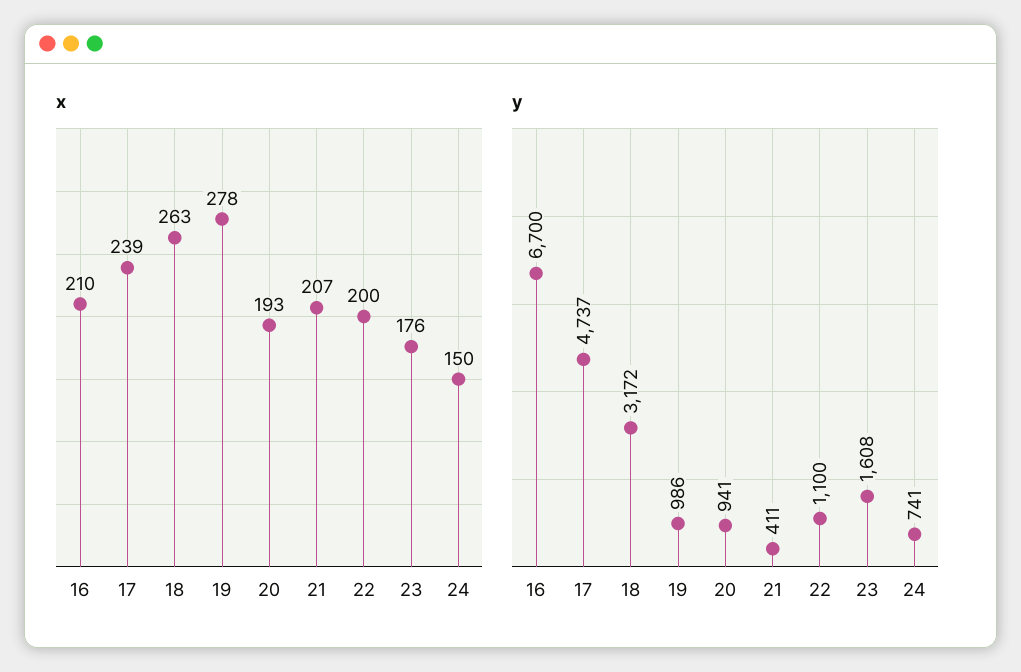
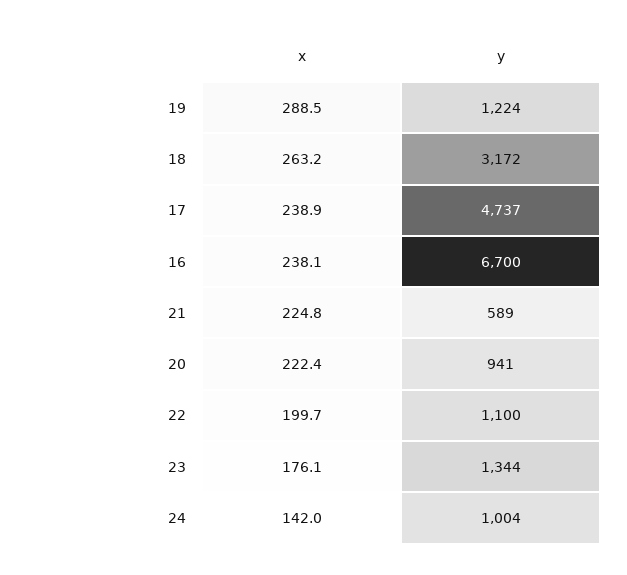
x, 16: 210 -> 238.1
x, 19: 278 -> 288.5
x, 20: 193 -> 222.4
x, 21: 207 -> 224.8
x, 24: 150 -> 142
y, 19: 986 -> 1224
y, 21: 411 -> 589
y, 23: 1608 -> 1344
y, 24: 741 -> 1004

